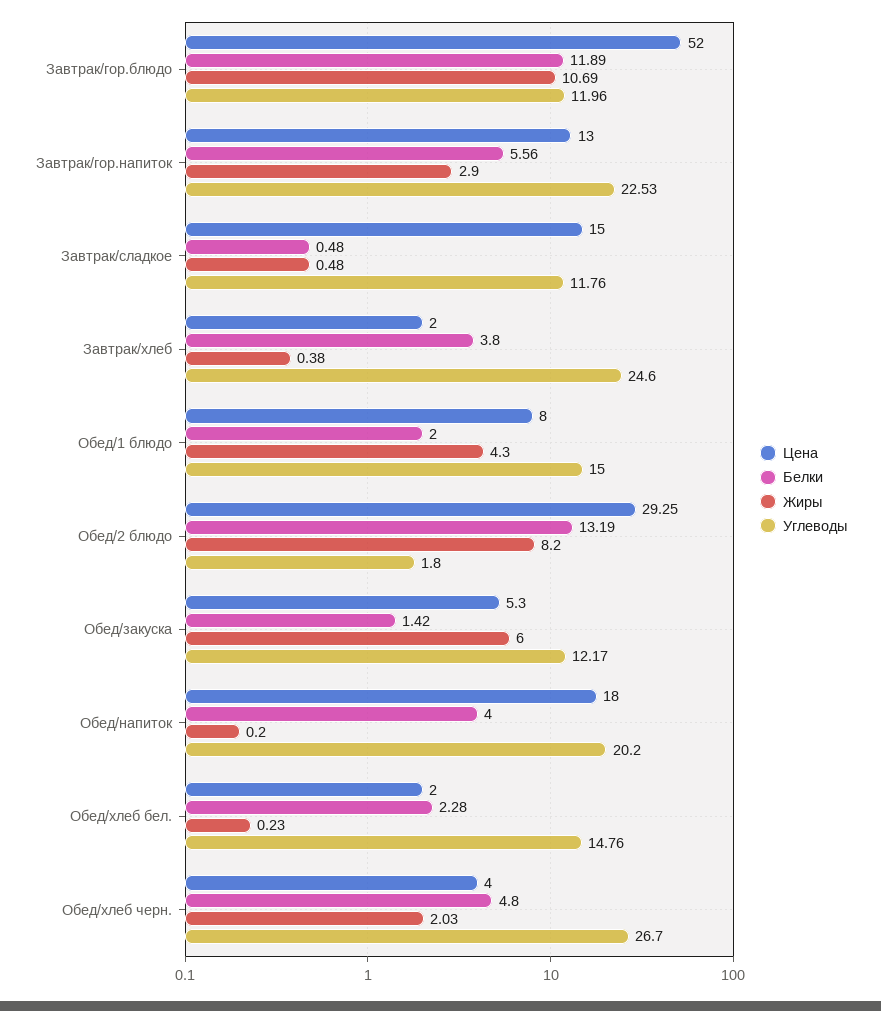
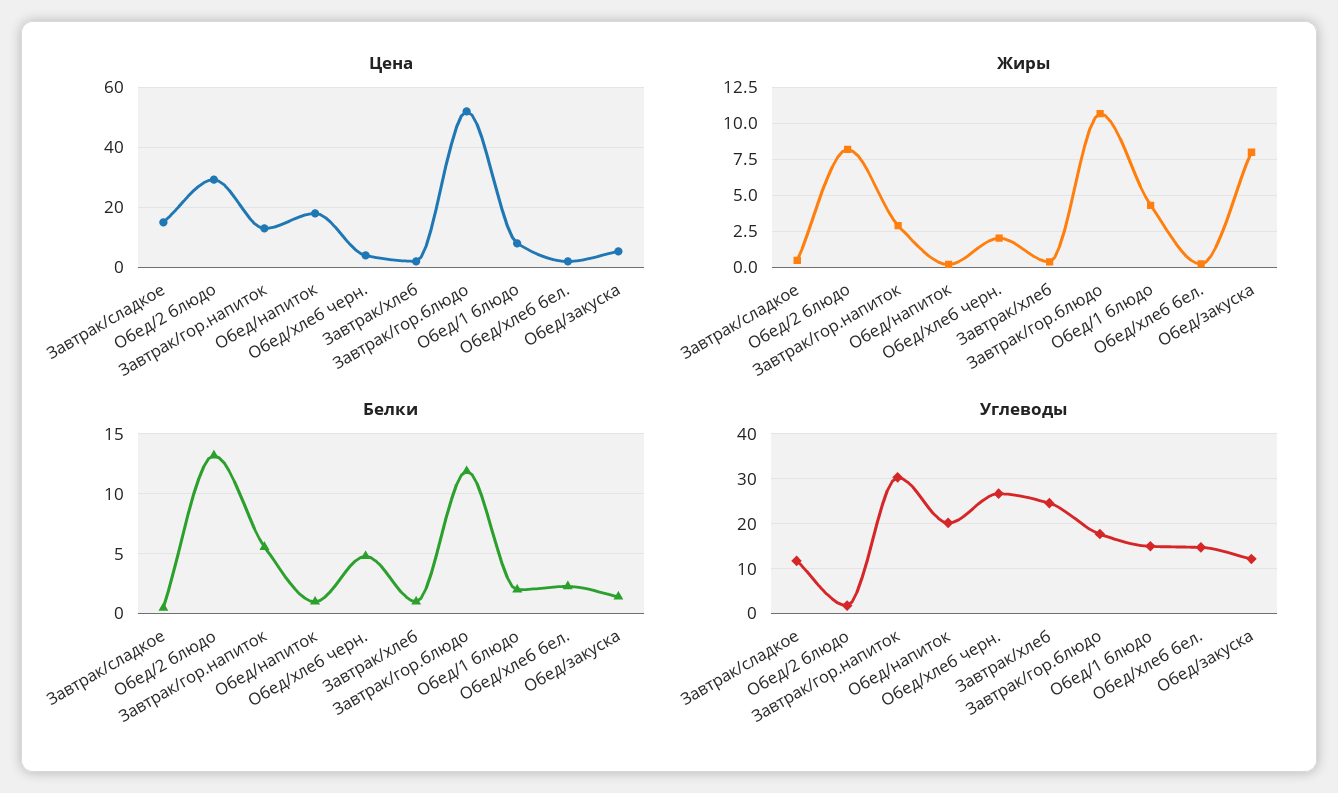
Углеводы, Завтрак/гор.блюдо: 11.96 -> 18
Углеводы, Завтрак/гор.напиток: 22.53 -> 30
Белки, Завтрак/хлеб: 3.8 -> 1
Жиры, Обед/закуска: 6 -> 8
Белки, Обед/напиток: 4 -> 1

